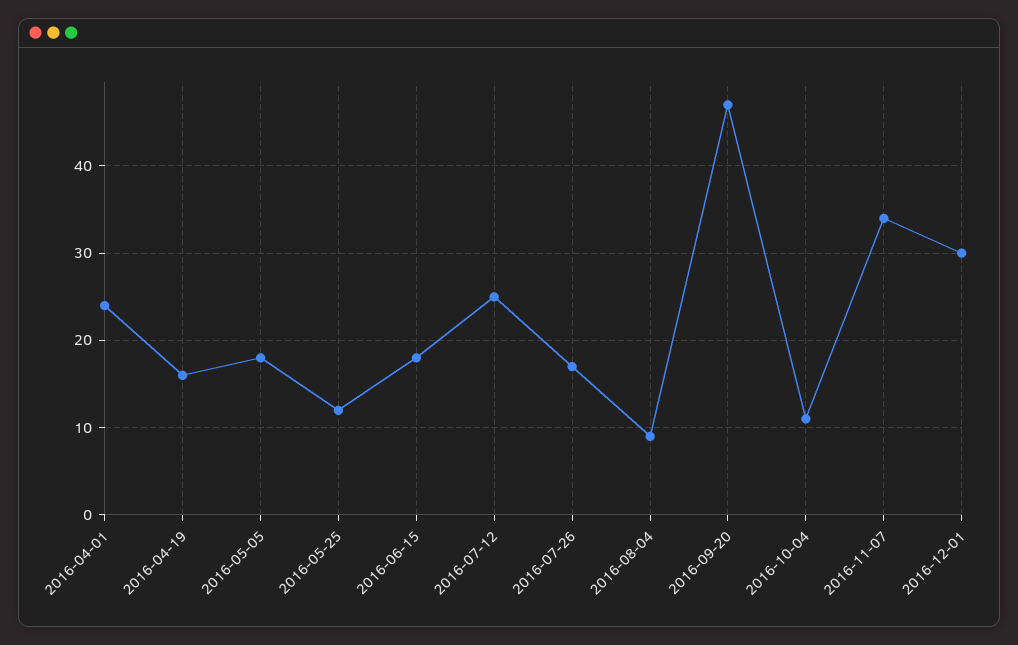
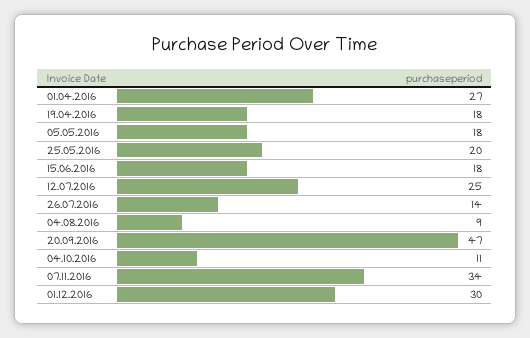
2016-04-01: 24 -> 27
2016-04-19: 16 -> 18
2016-05-25: 12 -> 20
2016-07-26: 17 -> 14

